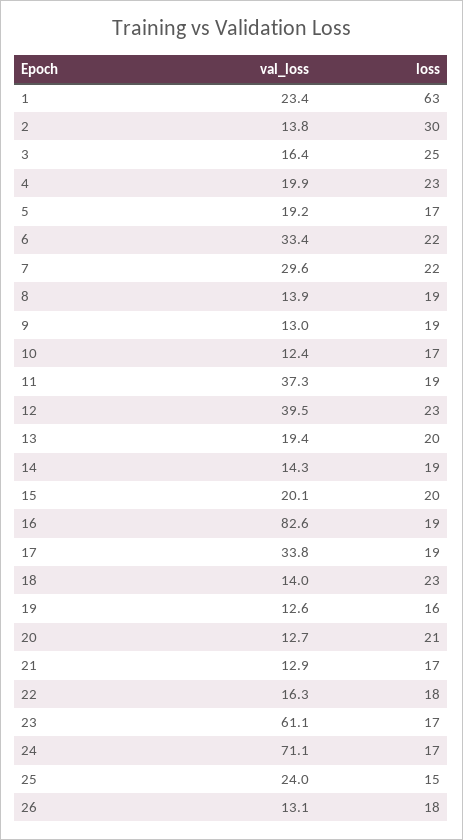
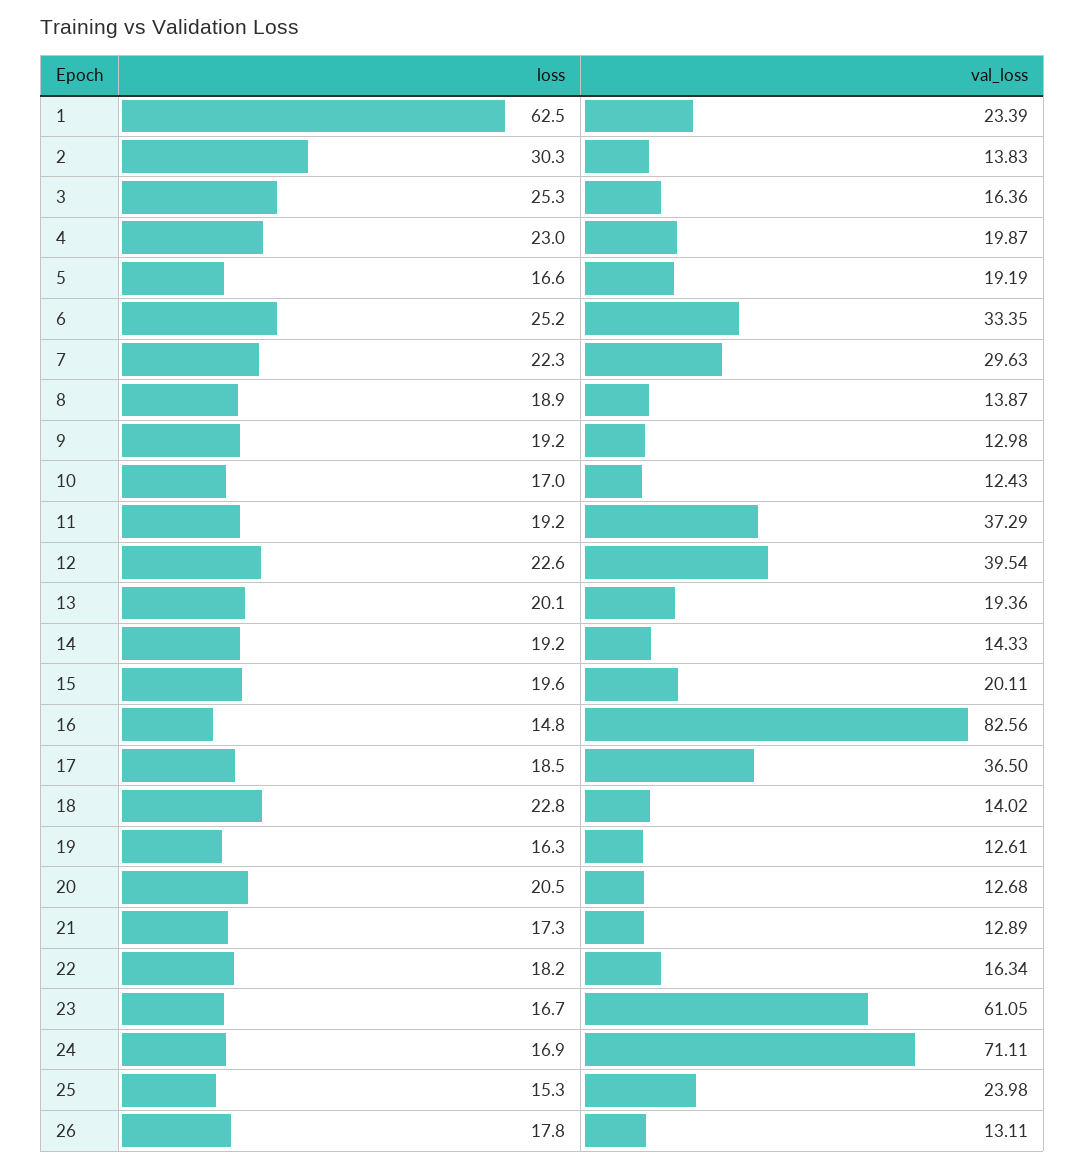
loss, 6: 22 -> 25.2
loss, 16: 19 -> 14.8
val_loss, 17: 33.8 -> 36.5

